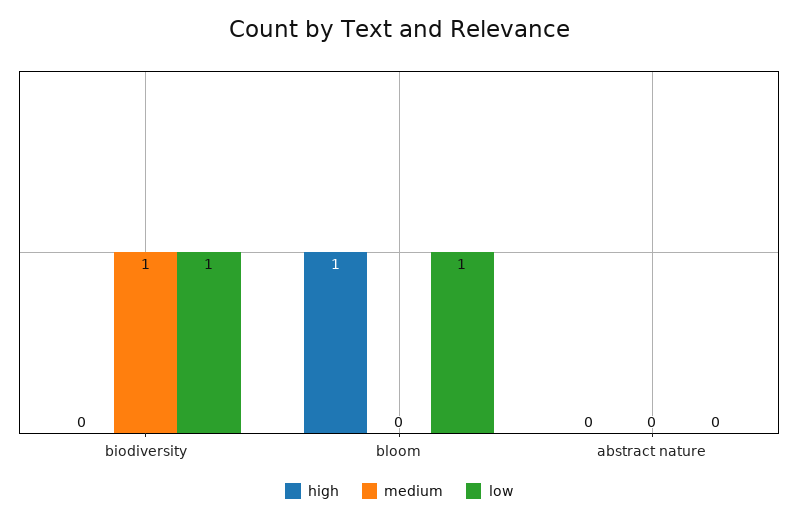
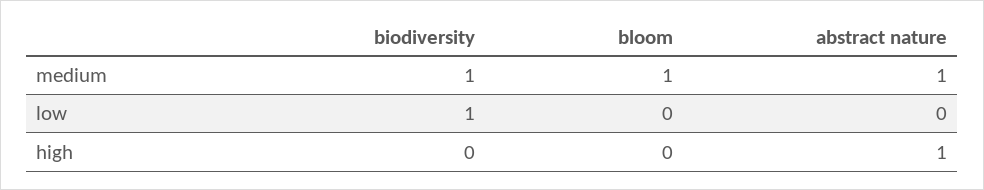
high, bloom: 1 -> 0
medium, bloom: 0 -> 1
low, bloom: 1 -> 0
high, abstract nature: 0 -> 1
medium, abstract nature: 0 -> 1

